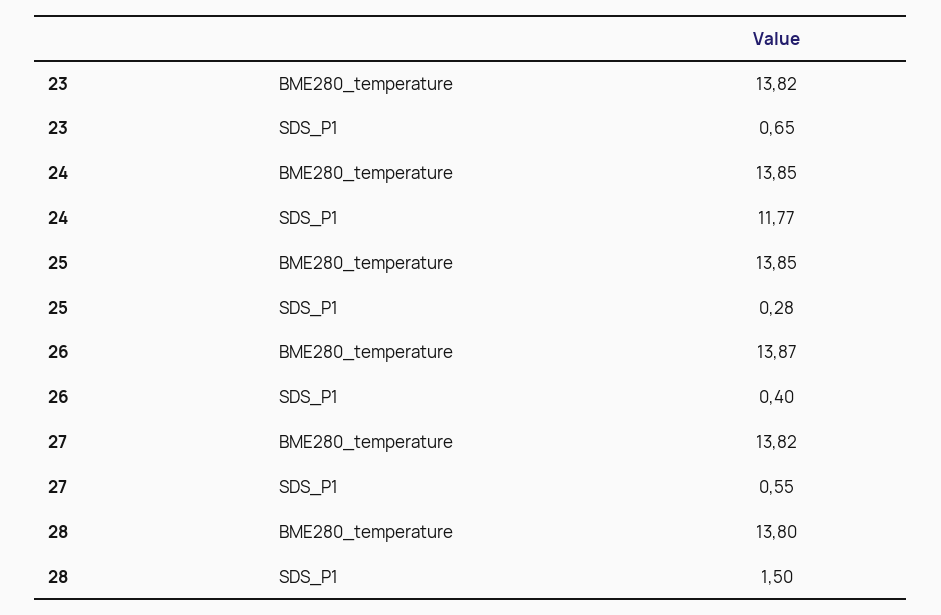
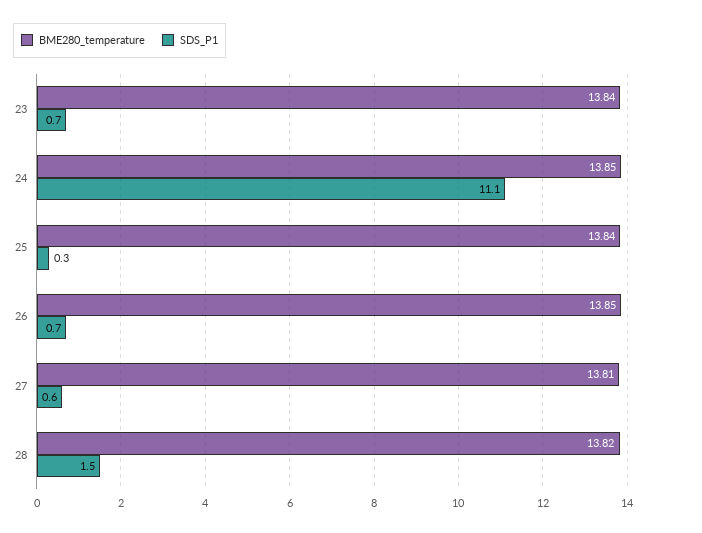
BME280_temperature, 23: 13.82 -> 13.84
SDS_P1, 24: 11.77 -> 11.1
BME280_temperature, 25: 13.85 -> 13.84
BME280_temperature, 26: 13.87 -> 13.85
SDS_P1, 26: 0.4 -> 0.7
BME280_temperature, 27: 13.82 -> 13.81
BME280_temperature, 28: 13.8 -> 13.82

